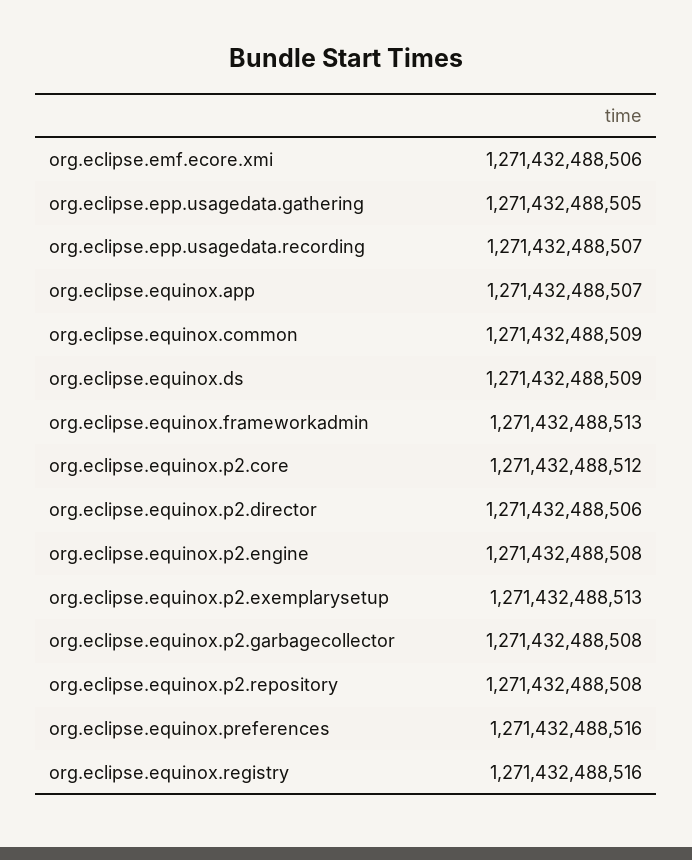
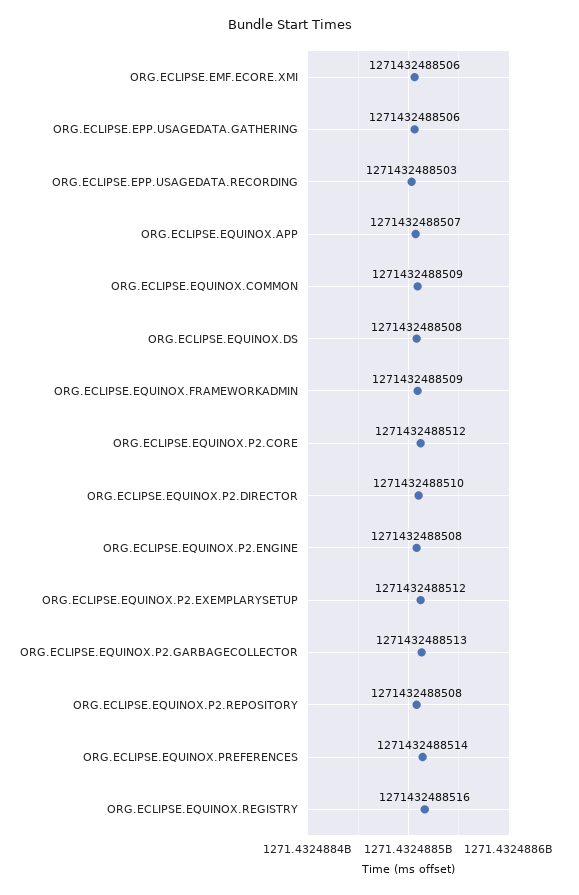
org.eclipse.epp.usagedata.gathering: 1271432488505 -> 1271432488506
org.eclipse.epp.usagedata.recording: 1271432488507 -> 1271432488503
org.eclipse.equinox.ds: 1271432488509 -> 1271432488508
org.eclipse.equinox.frameworkadmin: 1271432488513 -> 1271432488509
org.eclipse.equinox.p2.director: 1271432488506 -> 1271432488510
org.eclipse.equinox.p2.exemplarysetup: 1271432488513 -> 1271432488512
org.eclipse.equinox.p2.garbagecollector: 1271432488508 -> 1271432488513
org.eclipse.equinox.preferences: 1271432488516 -> 1271432488514

